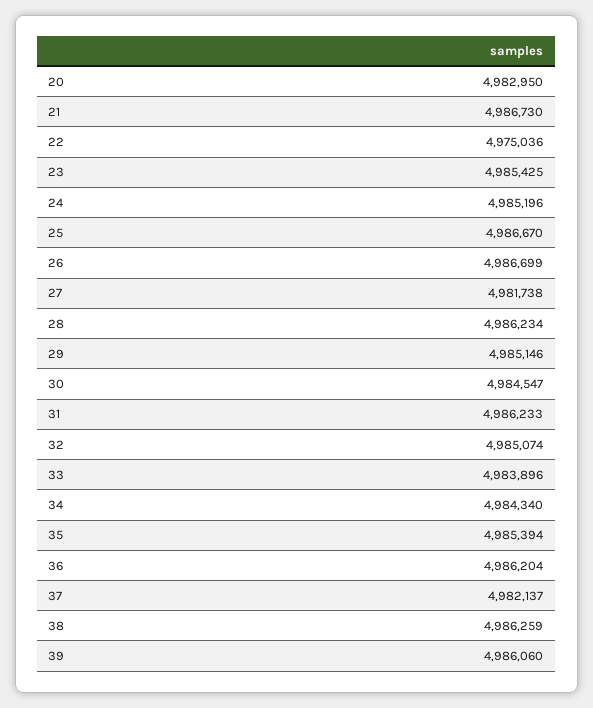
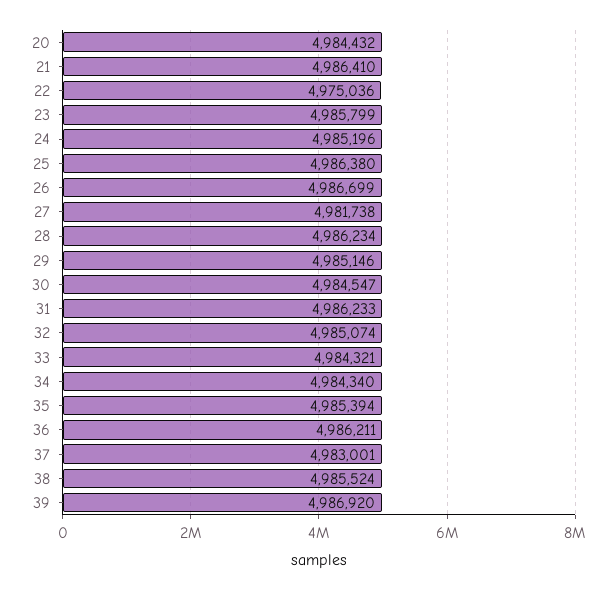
20: 4982950 -> 4984432
21: 4986730 -> 4986410
23: 4985425 -> 4985799
25: 4986670 -> 4986380
33: 4983896 -> 4984321
36: 4986204 -> 4986211
37: 4982137 -> 4983001
38: 4986259 -> 4985524
39: 4986060 -> 4986920

